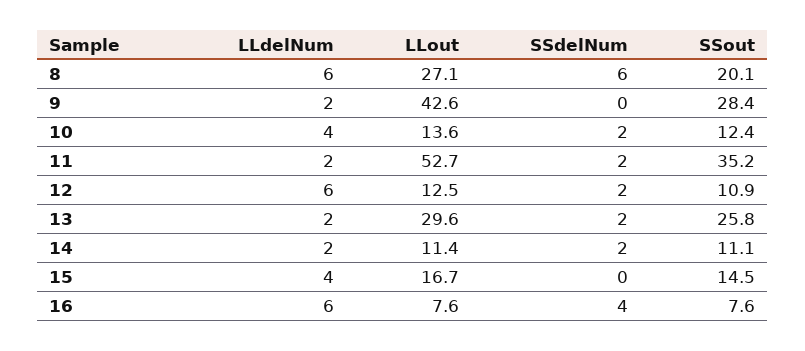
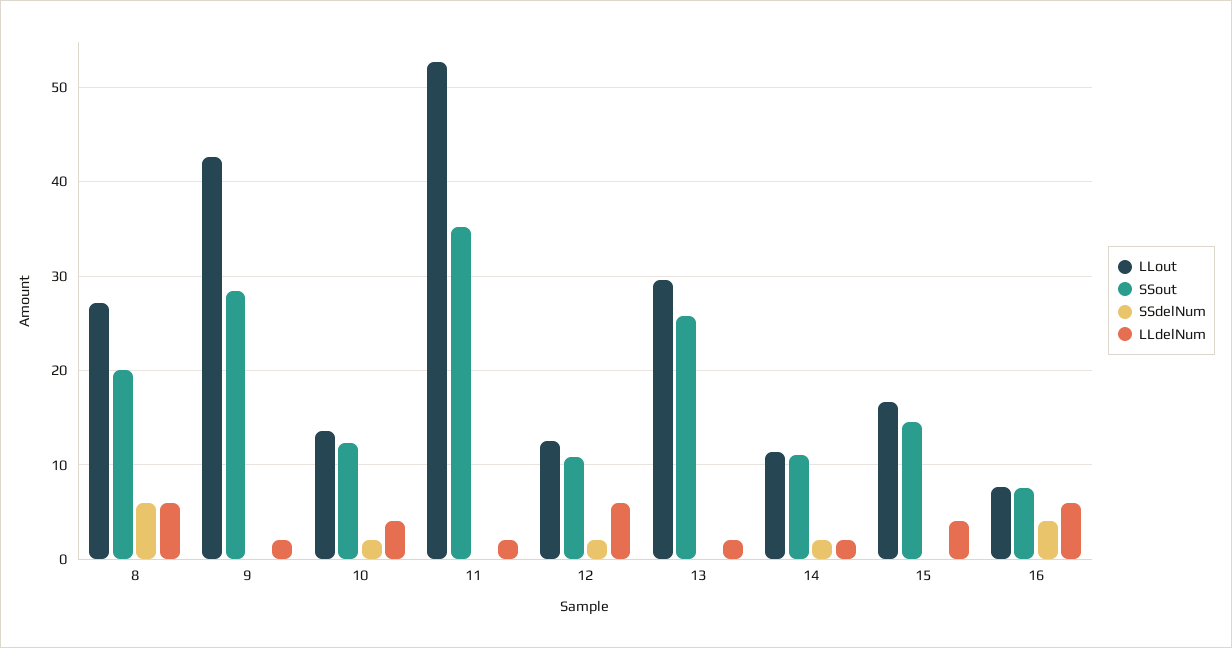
SSdelNum, 11: 2 -> 0
SSdelNum, 13: 2 -> 0

